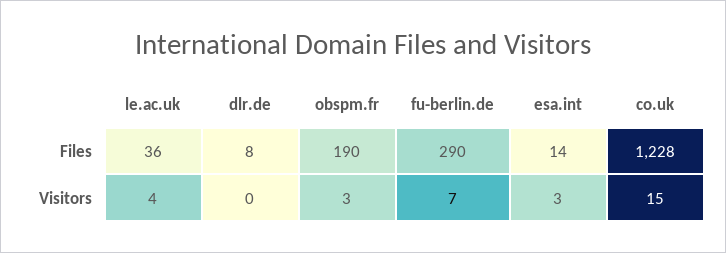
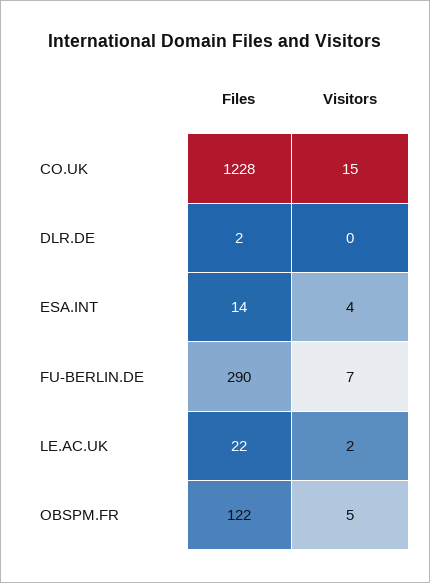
le.ac.uk, Files: 36 -> 22
dlr.de, Files: 8 -> 2
obspm.fr, Files: 190 -> 122
le.ac.uk, Visitors: 4 -> 2
obspm.fr, Visitors: 3 -> 5
esa.int, Visitors: 3 -> 4

